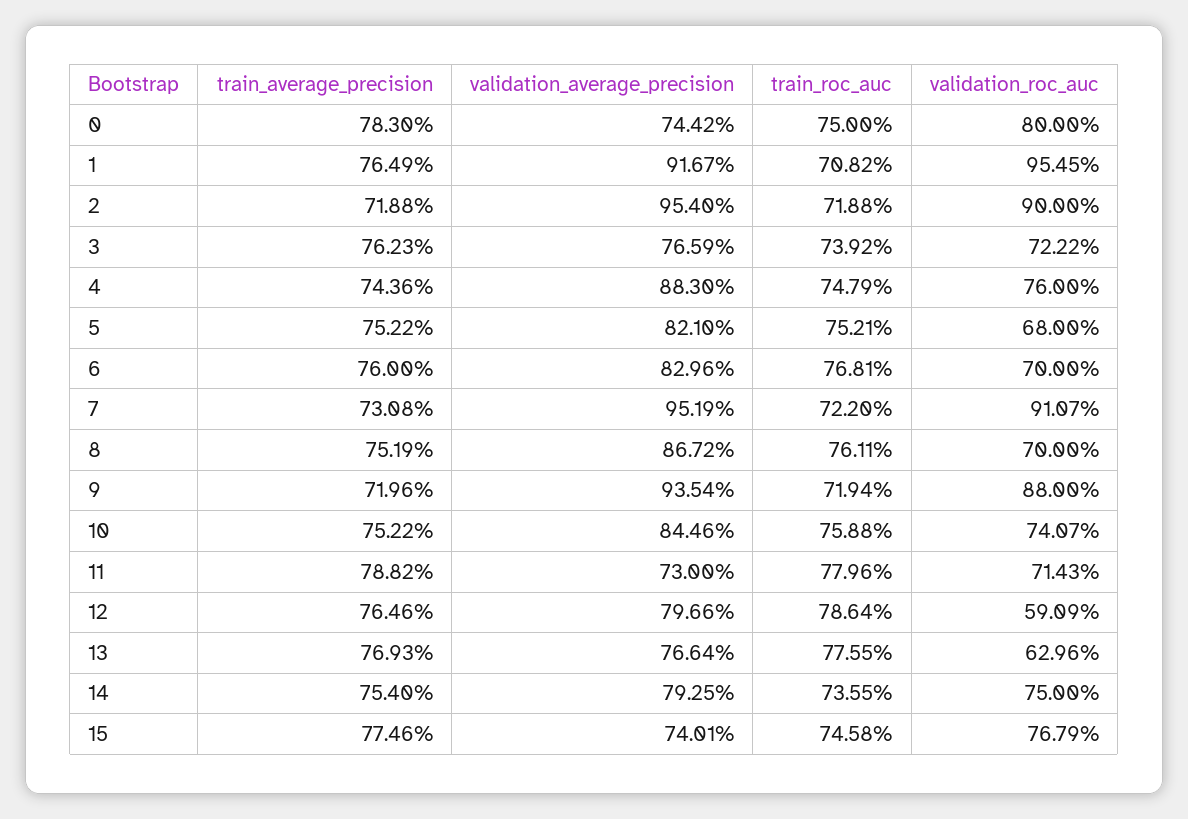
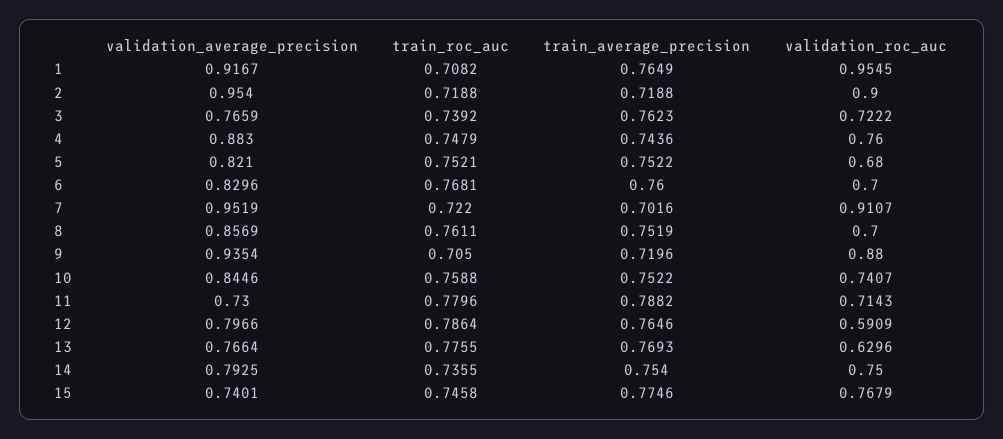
train_average_precision, 0: 0.783 -> none
validation_average_precision, 0: 0.7442 -> none
train_roc_auc, 0: 0.75 -> none
validation_roc_auc, 0: 0.8 -> none
train_average_precision, 7: 0.7308 -> 0.7016
validation_average_precision, 8: 0.8672 -> 0.8569
train_roc_auc, 9: 0.7194 -> 0.705

